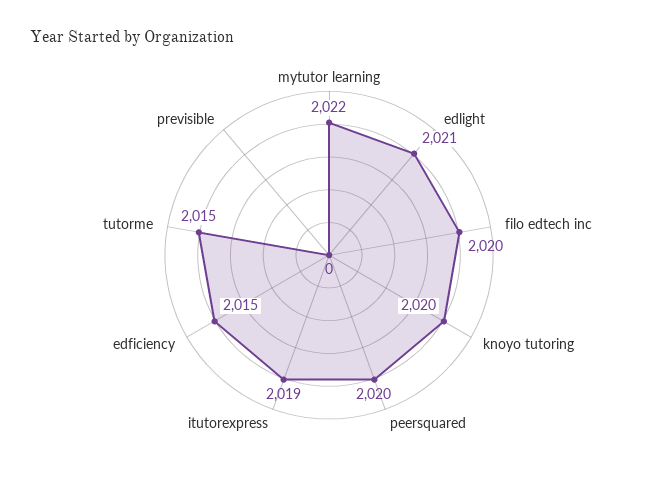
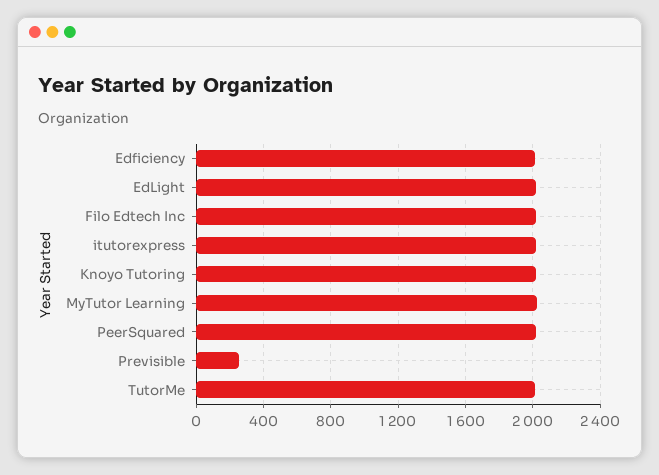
previsible: 0 -> 250

